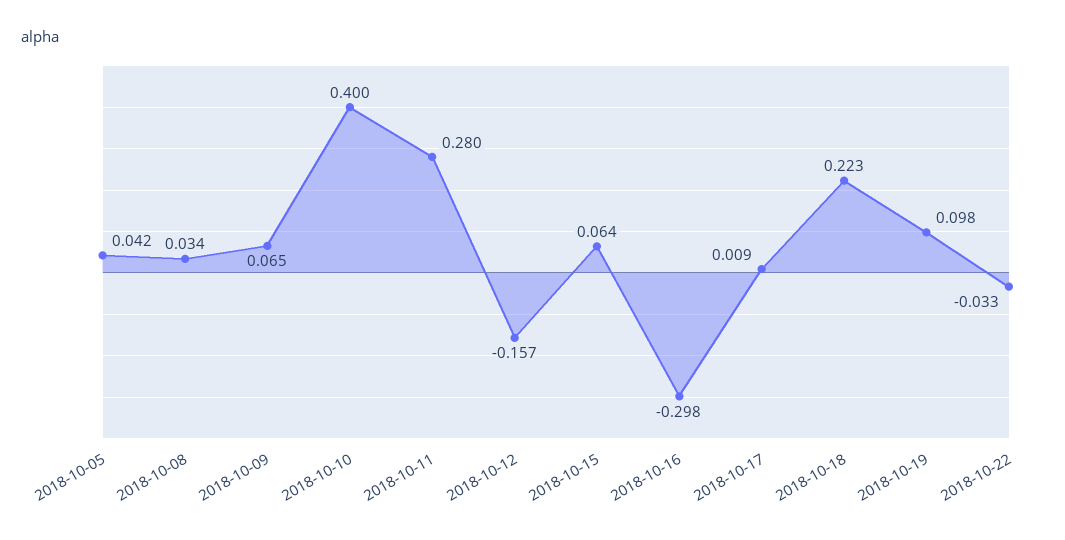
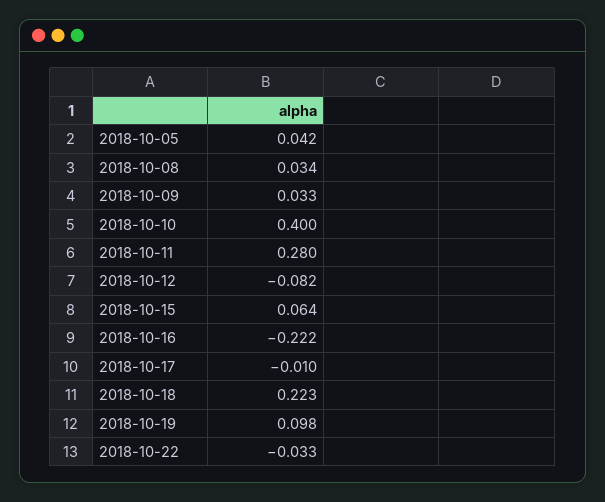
2018-10-09: 0.065 -> 0.033
2018-10-12: -0.157 -> -0.082
2018-10-16: -0.298 -> -0.222
2018-10-17: 0.009 -> -0.01

